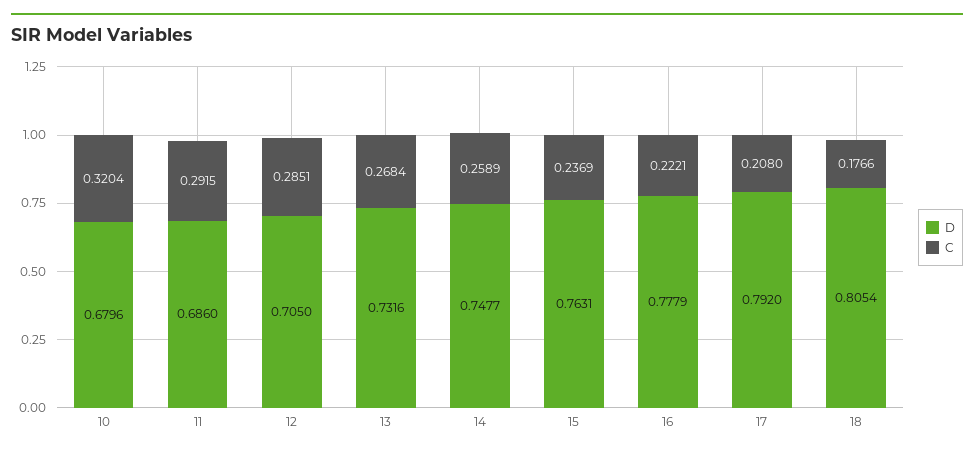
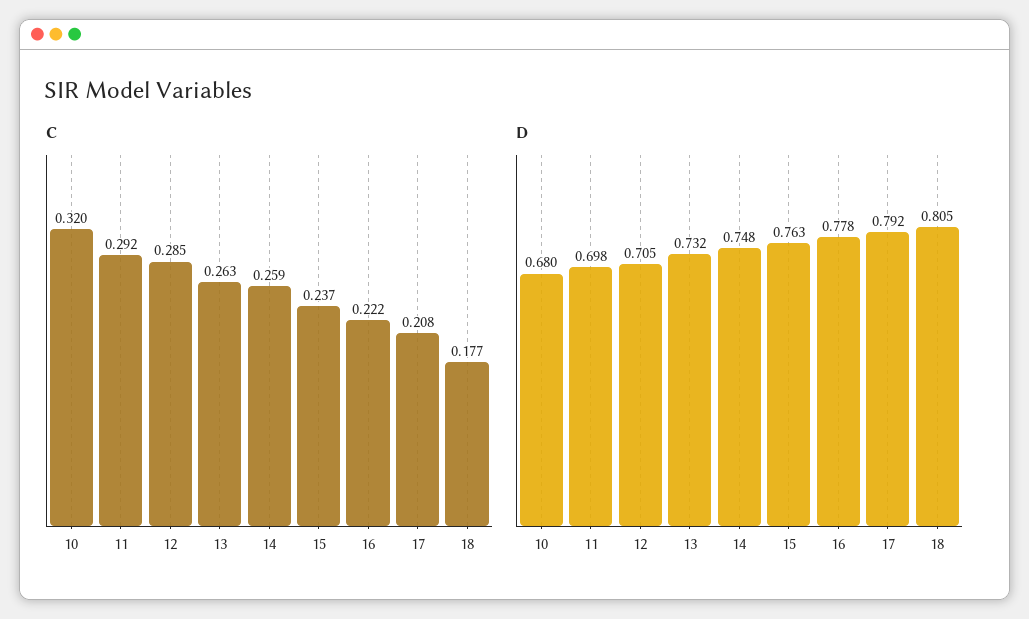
D, 11: 0.686 -> 0.698
C, 13: 0.2684 -> 0.263

